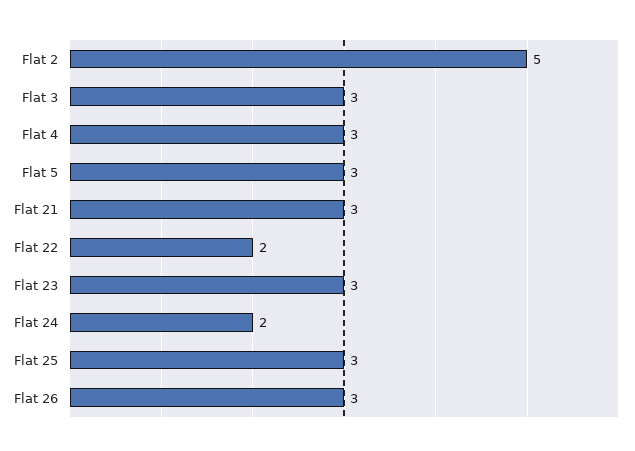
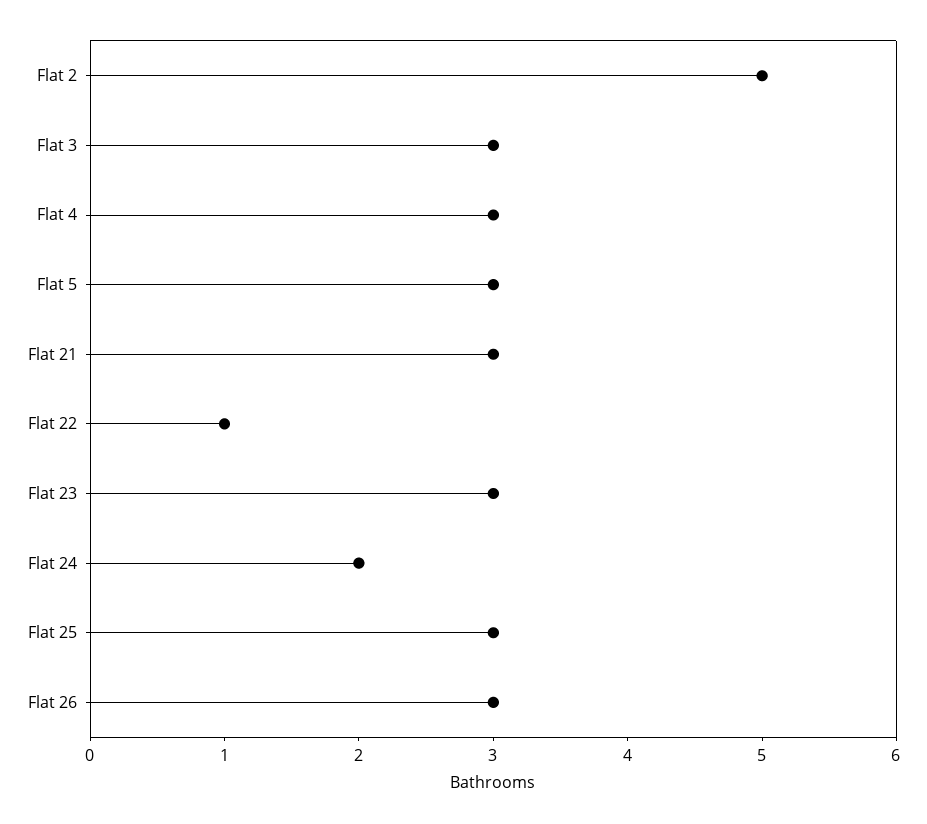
Flat 22: 2 -> 1

